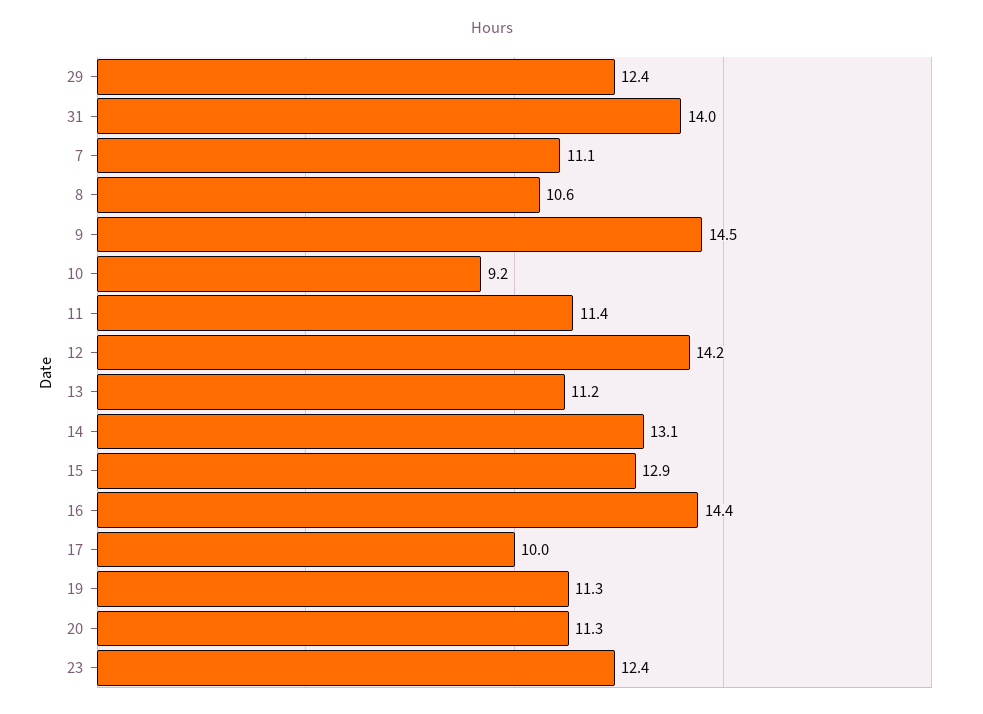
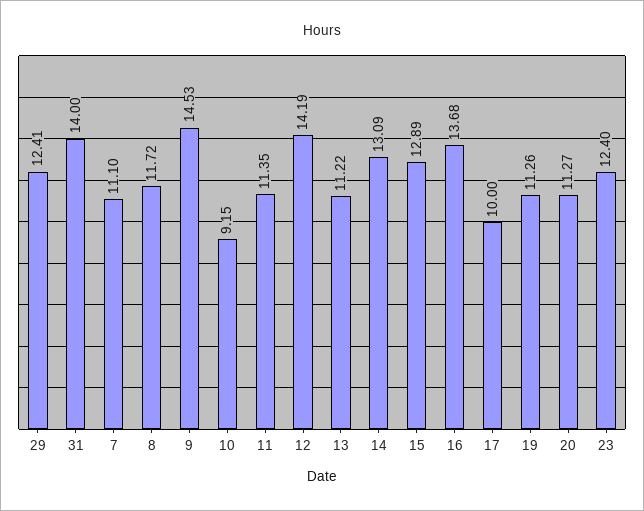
8: 10.6 -> 11.72
16: 14.4 -> 13.68

